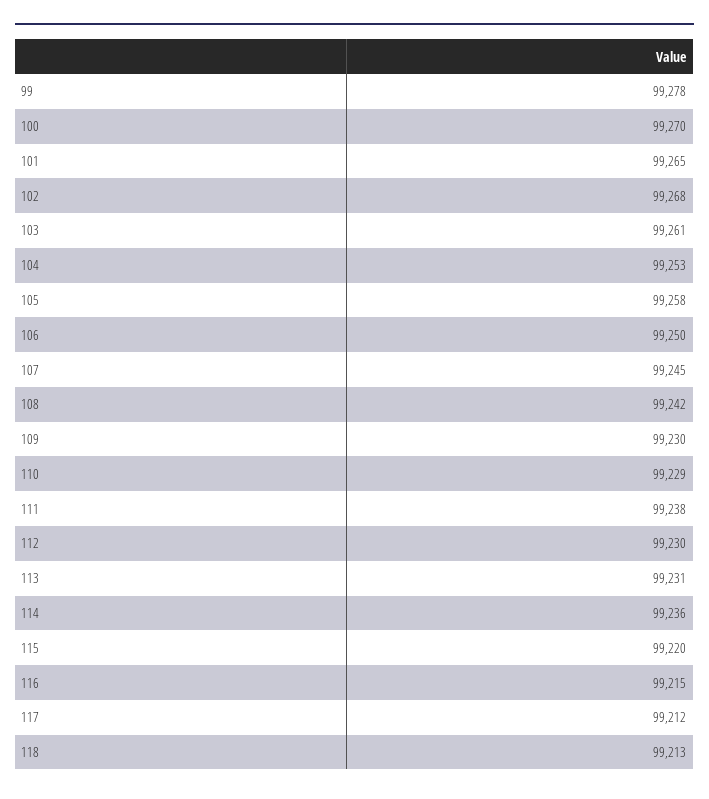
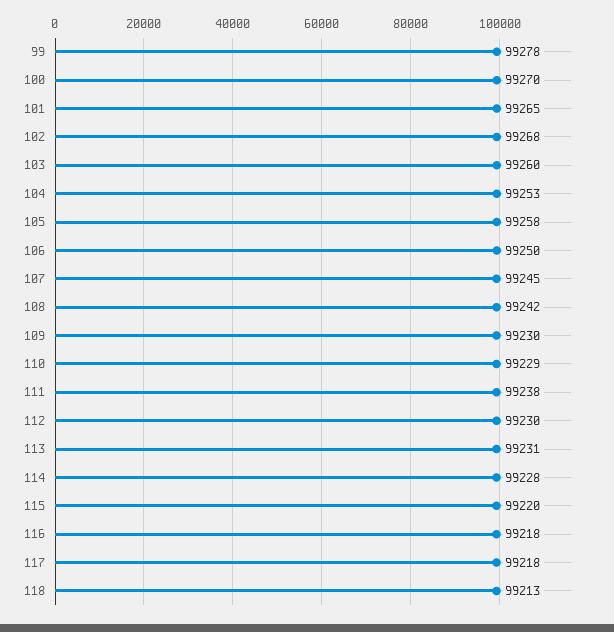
103: 99261 -> 99260
114: 99236 -> 99228
116: 99215 -> 99218
117: 99212 -> 99218

